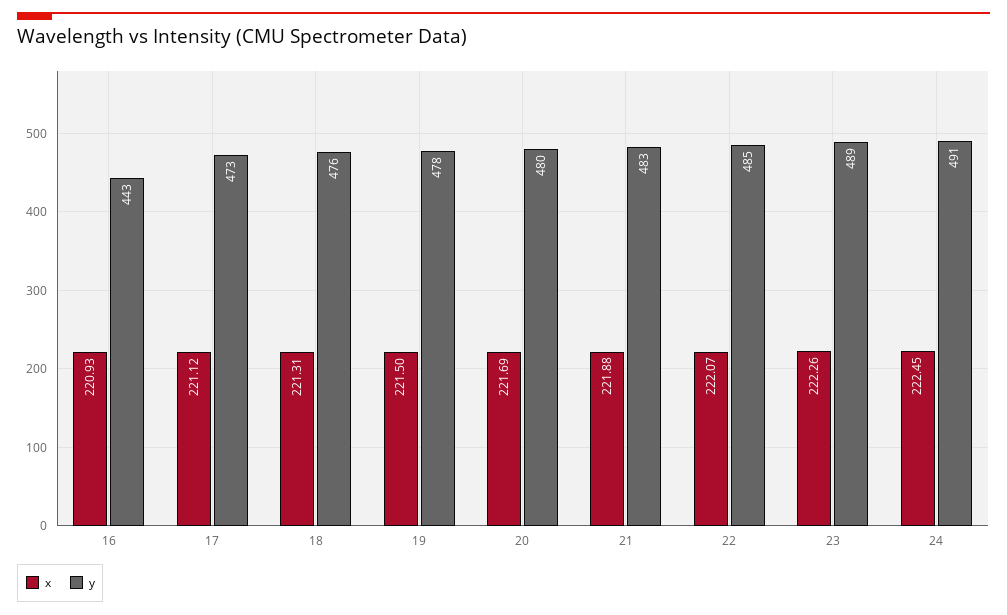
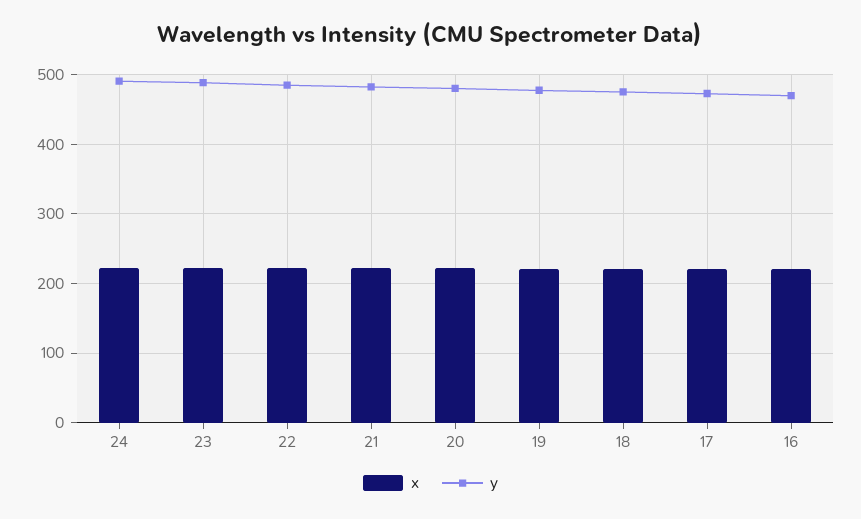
y, 16: 443 -> 470

